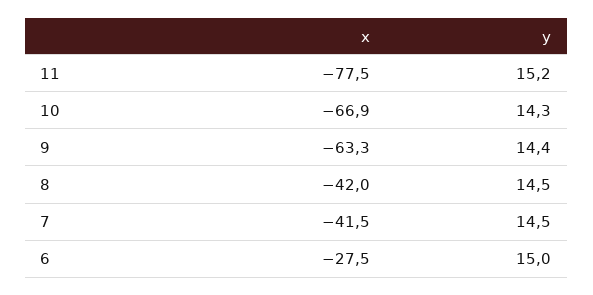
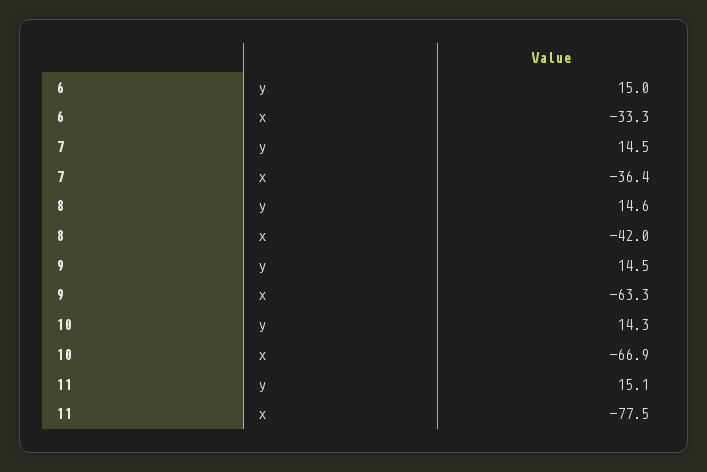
y, 11: 15.2 -> 15.1
y, 9: 14.4 -> 14.5
y, 8: 14.5 -> 14.6
x, 7: -41.5 -> -36.4
x, 6: -27.5 -> -33.3

